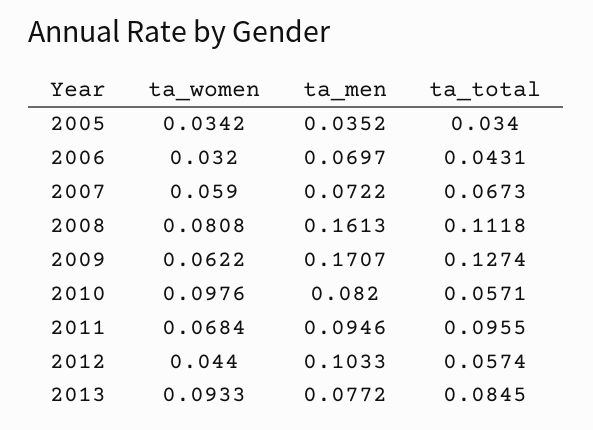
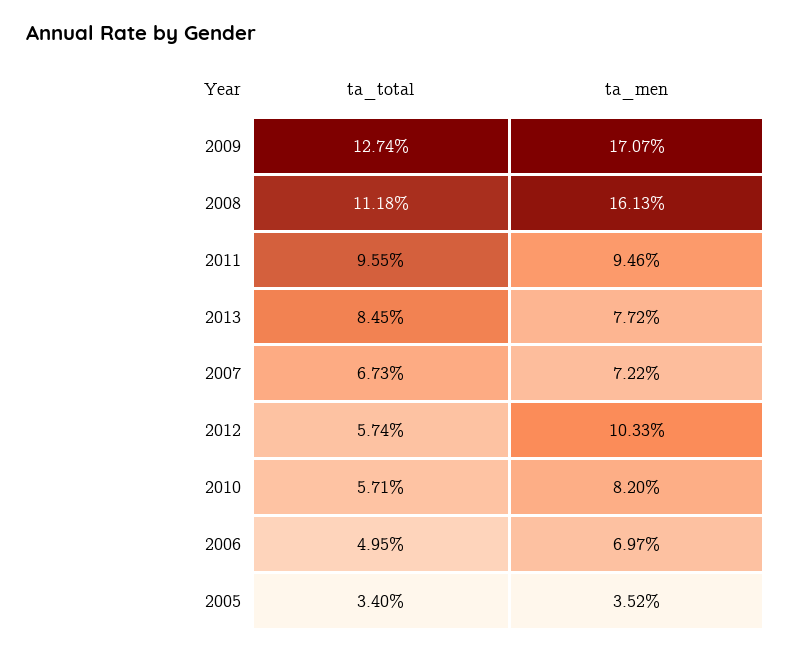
ta_women, 2005: 0.0342 -> none
ta_women, 2006: 0.032 -> none
ta_total, 2006: 0.0431 -> 0.0495
ta_women, 2007: 0.059 -> none
ta_women, 2008: 0.0808 -> none
ta_women, 2009: 0.0622 -> none
ta_women, 2010: 0.0976 -> none
ta_women, 2011: 0.0684 -> none
ta_women, 2012: 0.044 -> none
ta_women, 2013: 0.0933 -> none

